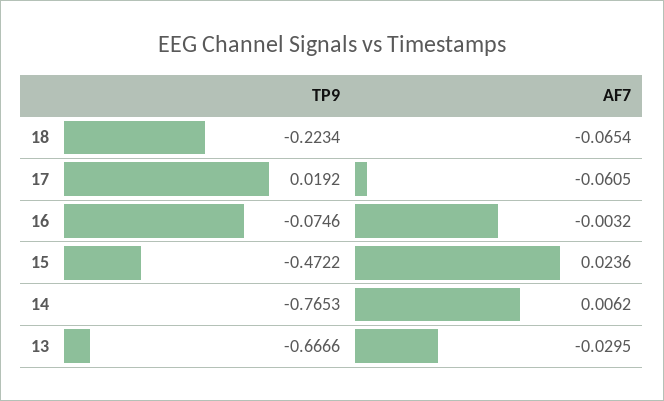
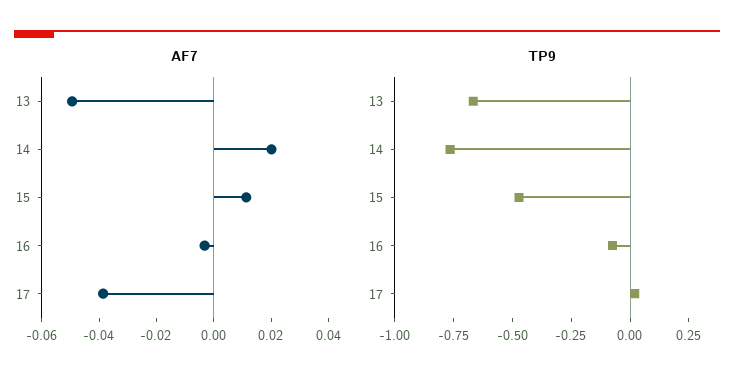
TP9, 18: -0.2234 -> none
AF7, 18: -0.0654 -> none
AF7, 17: -0.0605 -> -0.04
AF7, 15: 0.0236 -> 0.01
AF7, 14: 0.0062 -> 0.02
AF7, 13: -0.0295 -> -0.05

